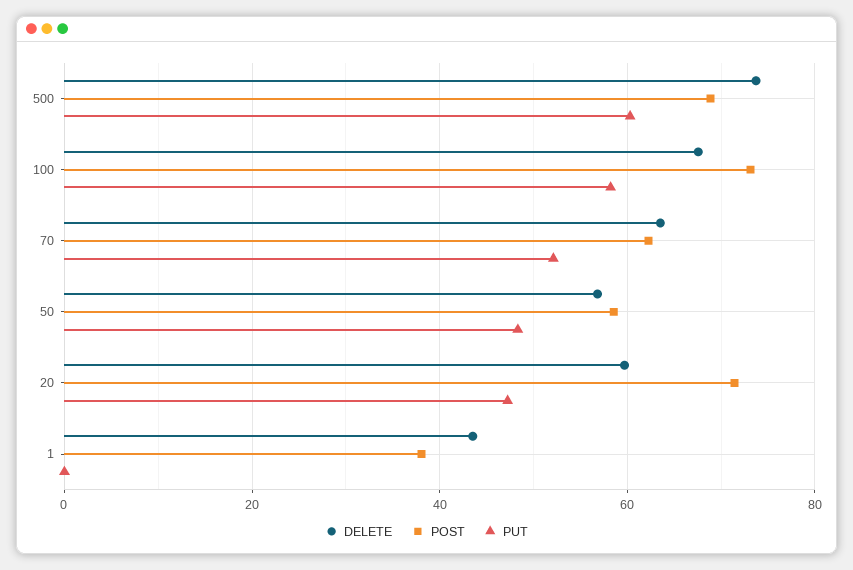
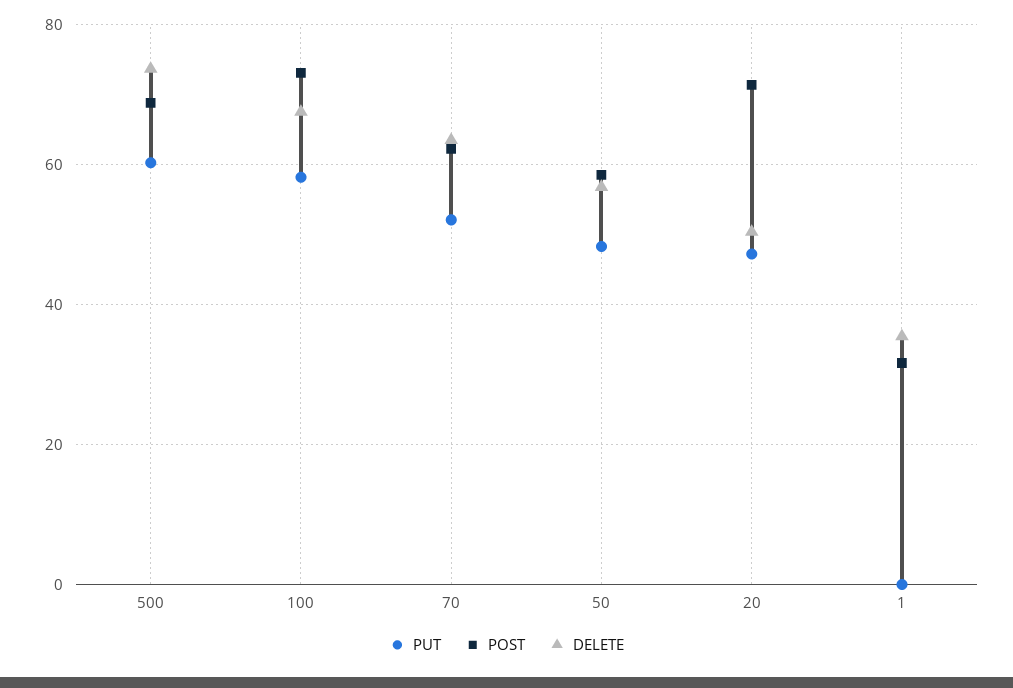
DELETE, 20: 60 -> 50
DELETE, 1: 44 -> 36
POST, 1: 38 -> 32

